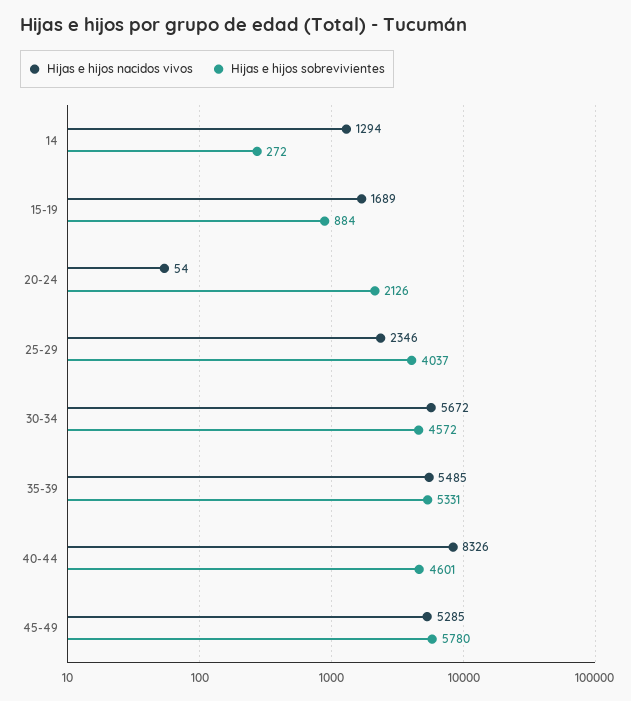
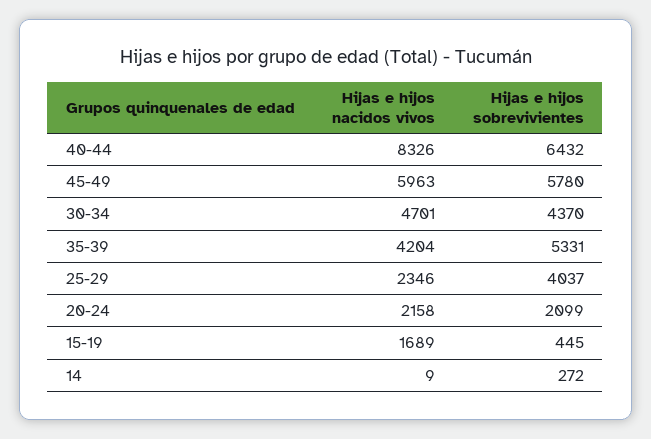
Hijas e hijos nacidos vivos, 14: 1294 -> 9
Hijas e hijos sobrevivientes, 15-19: 884 -> 445
Hijas e hijos nacidos vivos, 20-24: 54 -> 2158
Hijas e hijos sobrevivientes, 20-24: 2126 -> 2099
Hijas e hijos nacidos vivos, 30-34: 5672 -> 4701
Hijas e hijos sobrevivientes, 30-34: 4572 -> 4370
Hijas e hijos nacidos vivos, 35-39: 5485 -> 4204
Hijas e hijos sobrevivientes, 40-44: 4601 -> 6432
Hijas e hijos nacidos vivos, 45-49: 5285 -> 5963

